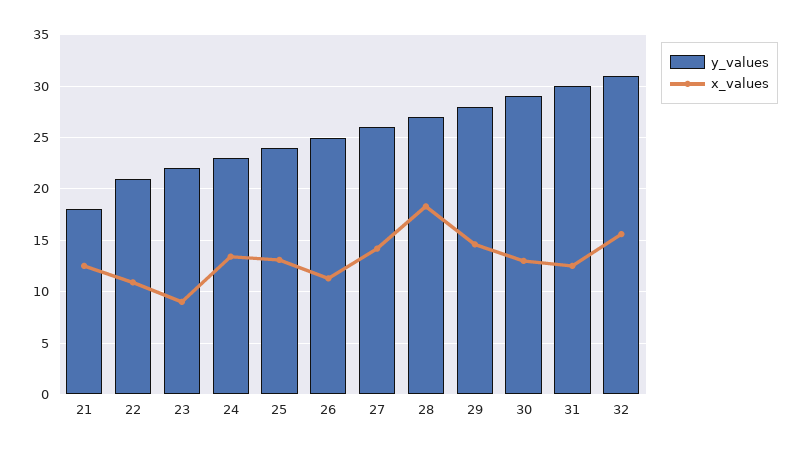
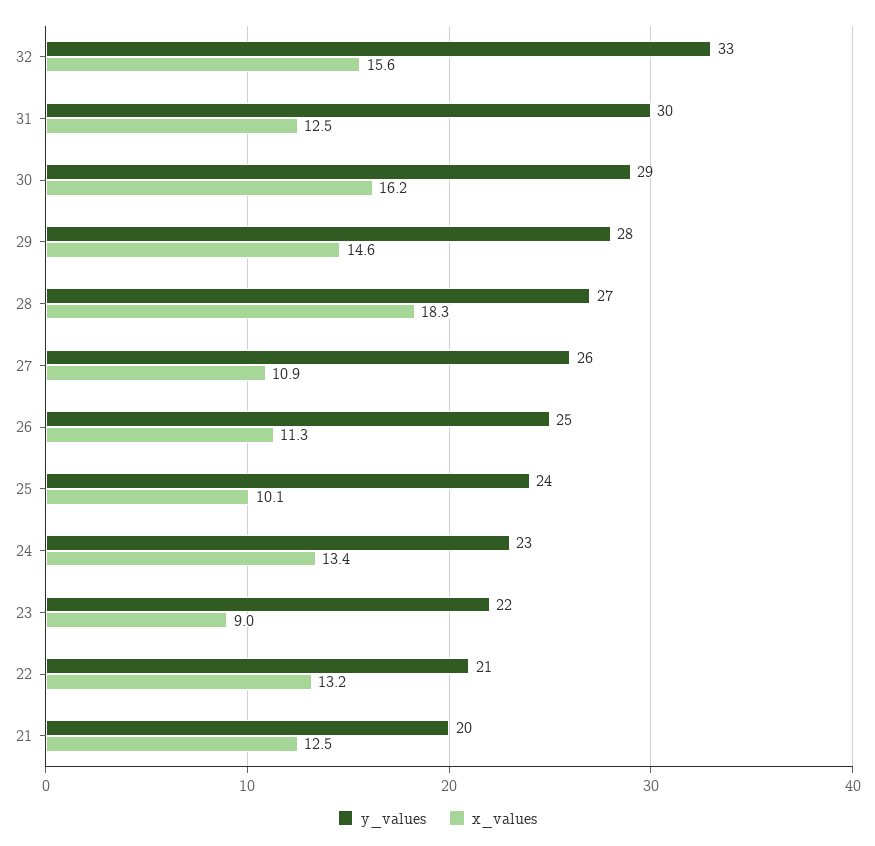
y_values, 21: 18 -> 20
x_values, 22: 11 -> 13.2
x_values, 25: 13 -> 10.1
x_values, 27: 14 -> 10.9
x_values, 30: 13 -> 16.2
y_values, 32: 31 -> 33

